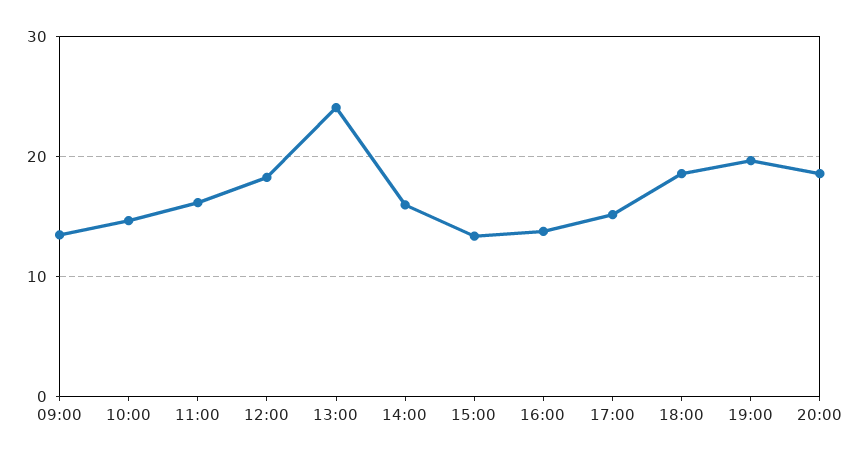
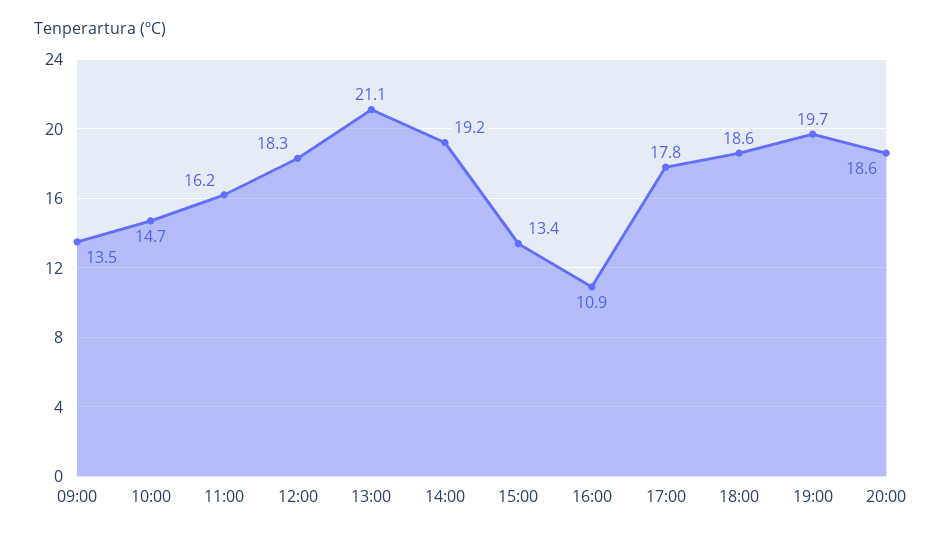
13:00: 24 -> 21.1
14:00: 16 -> 19.2
16:00: 14 -> 10.9
17:00: 15 -> 17.8

